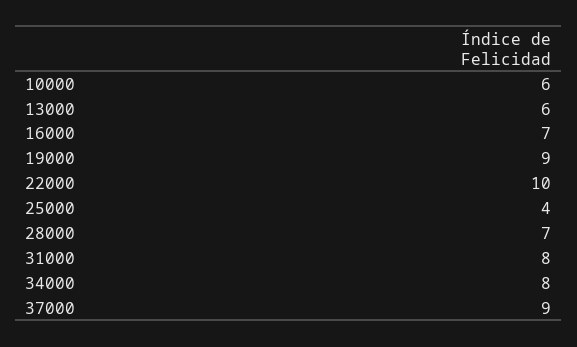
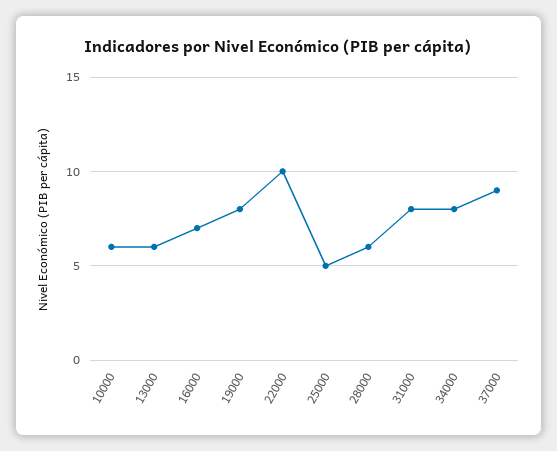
19000: 9 -> 8
25000: 4 -> 5
28000: 7 -> 6

